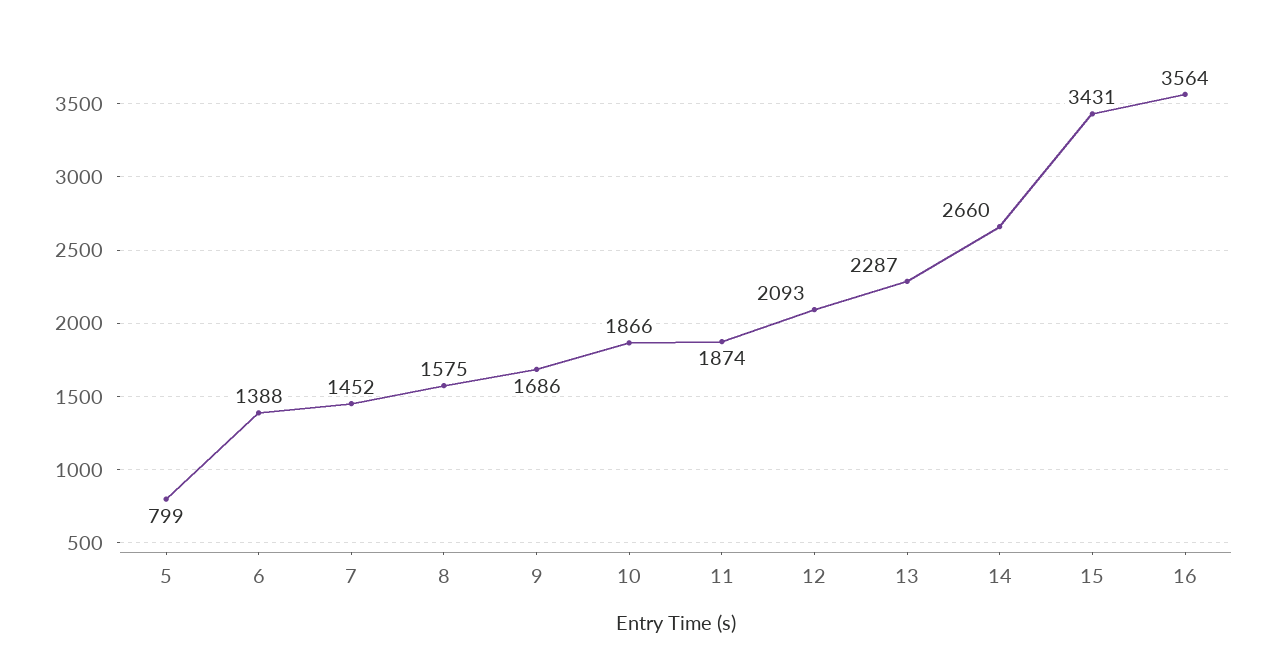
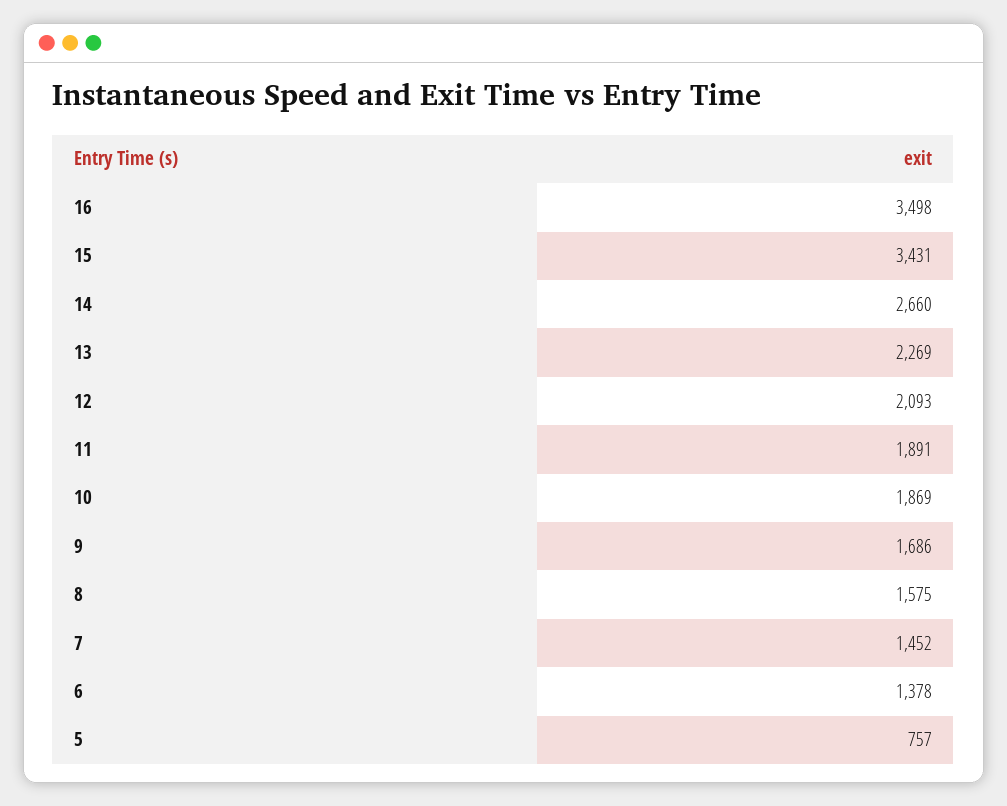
5: 799 -> 757
6: 1388 -> 1378
10: 1866 -> 1869
11: 1874 -> 1891
13: 2287 -> 2269
16: 3564 -> 3498

